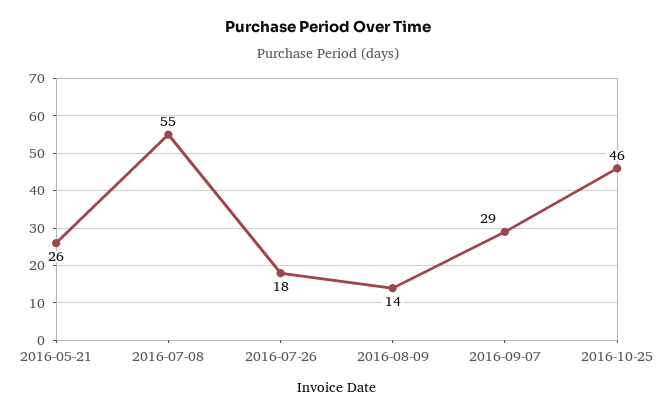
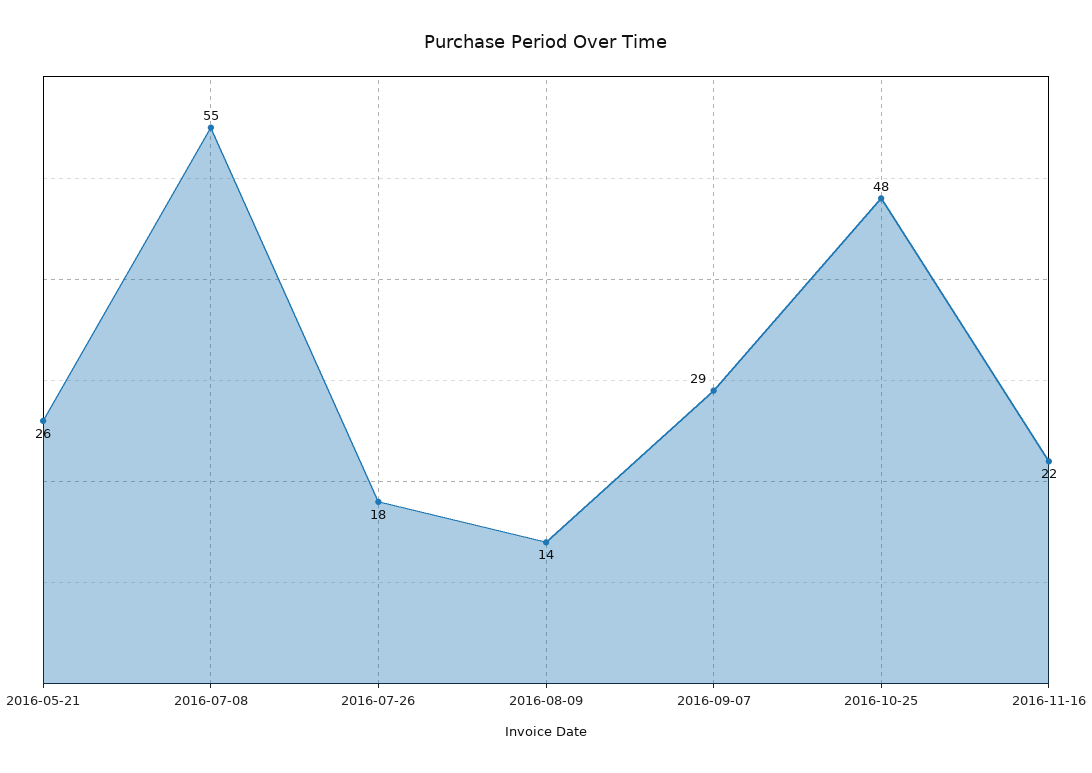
2016-10-25: 46 -> 48
2016-11-16: none -> 22

